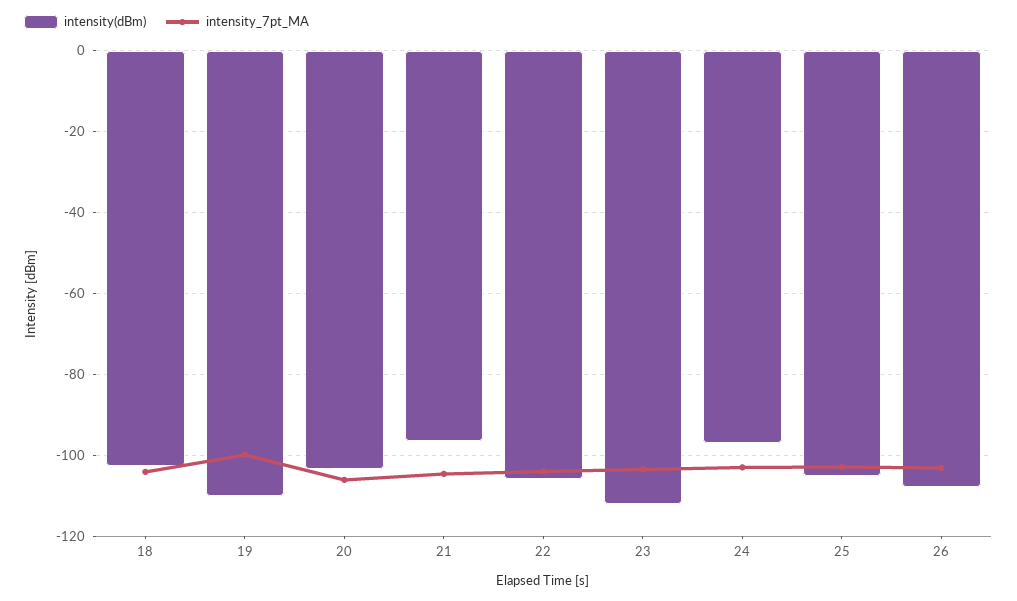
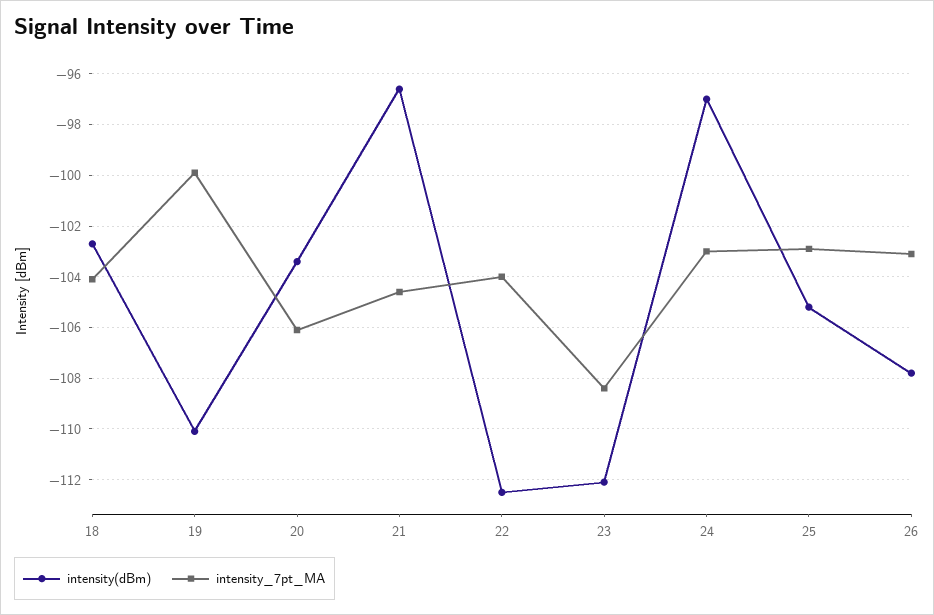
intensity(dBm), 22: -106 -> -112.5
intensity_7pt_MA, 23: -104 -> -108.5

